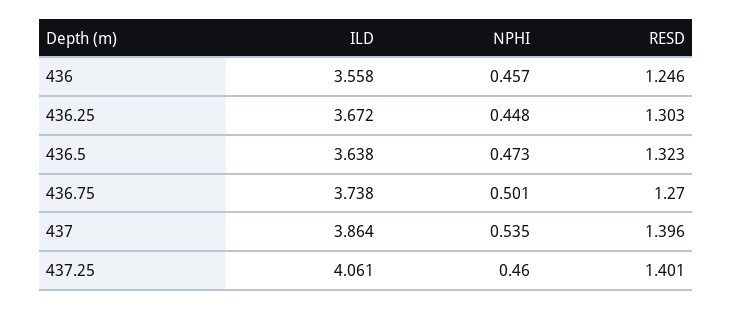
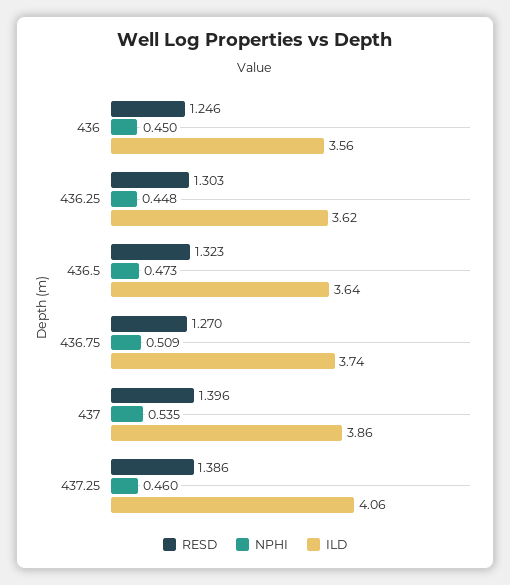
NPHI, 436: 0.457 -> 0.45
ILD, 436.25: 3.672 -> 3.62
NPHI, 436.75: 0.501 -> 0.509
RESD, 437.25: 1.401 -> 1.386

